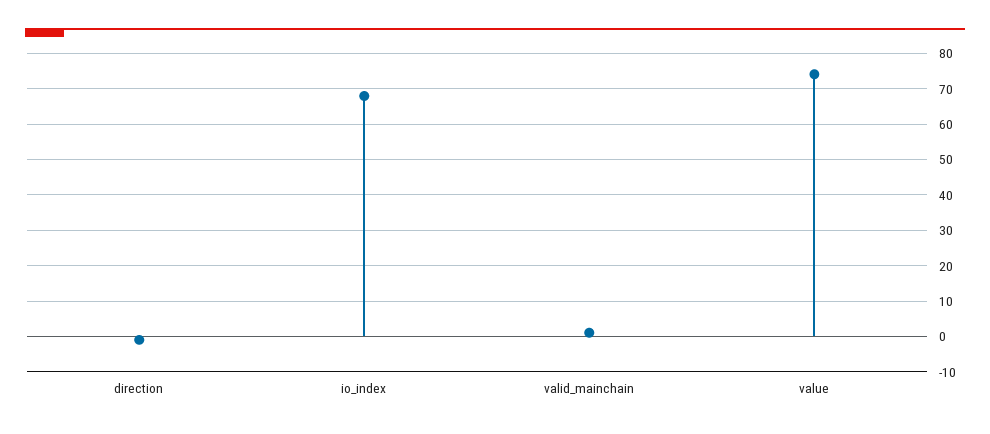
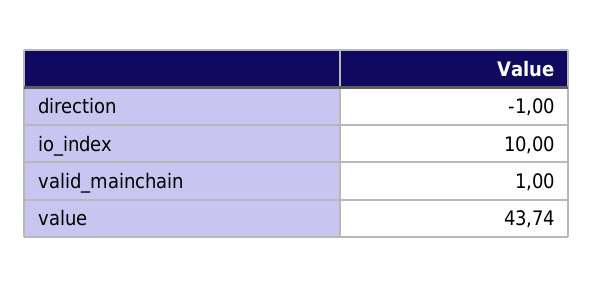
io_index: 68 -> 10
value: 74 -> 43.74

